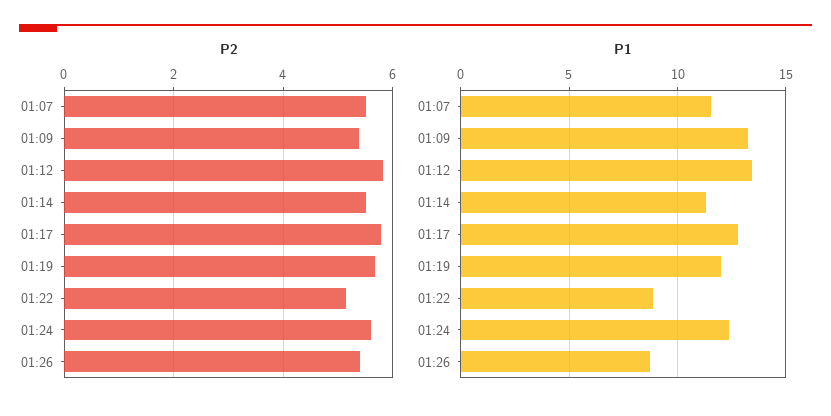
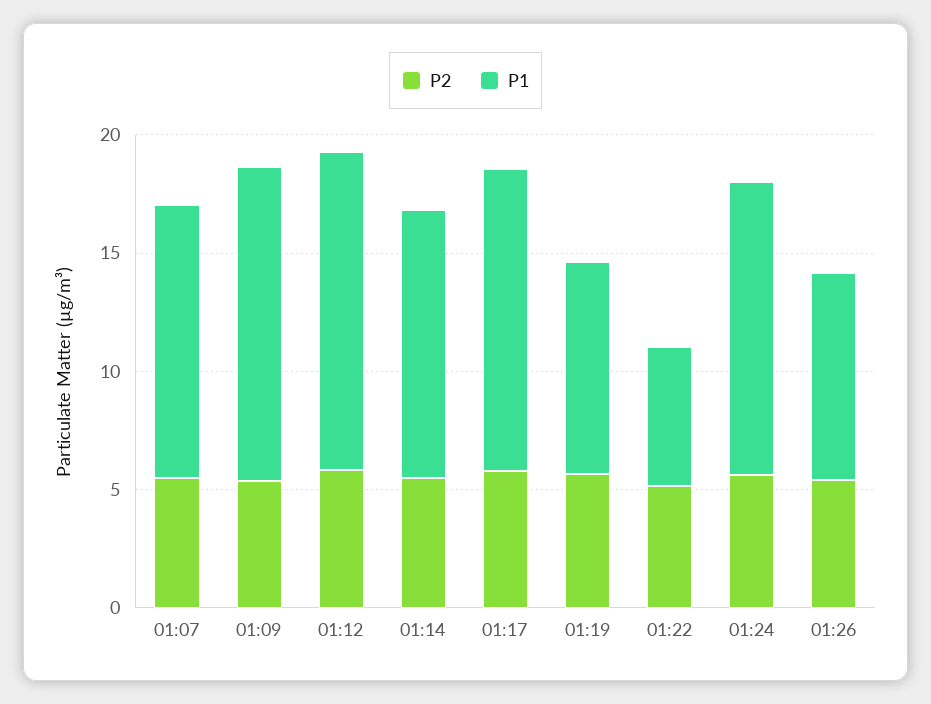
P1, 01:19: 12 -> 9
P1, 01:22: 9 -> 6

